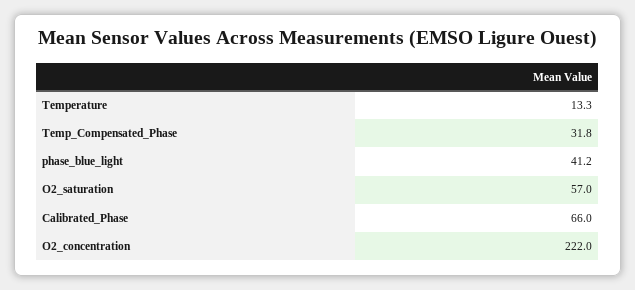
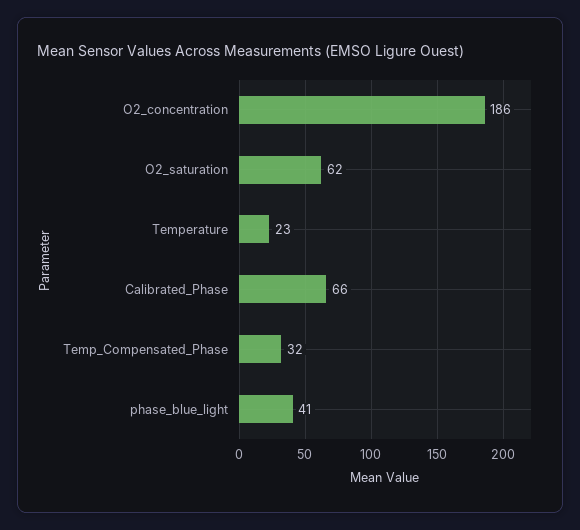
Temperature: 13.3 -> 23
O2_saturation: 57 -> 62
O2_concentration: 222 -> 186

